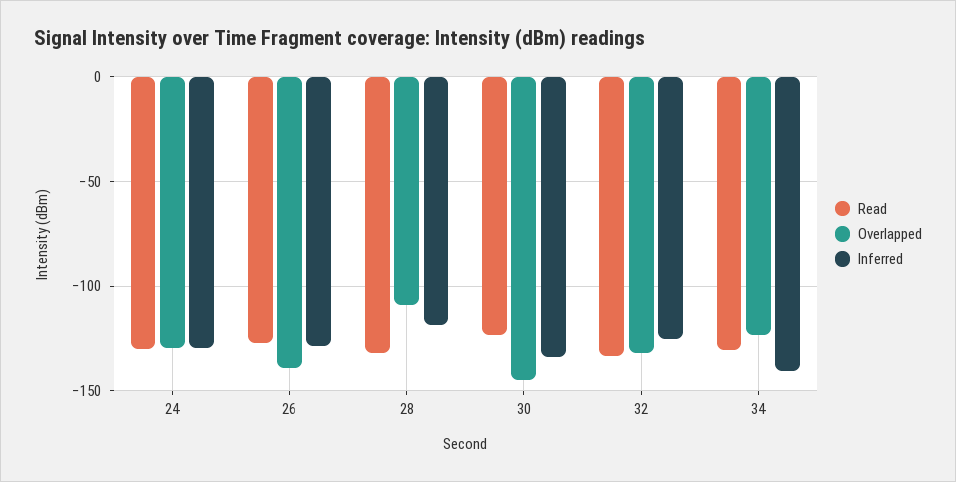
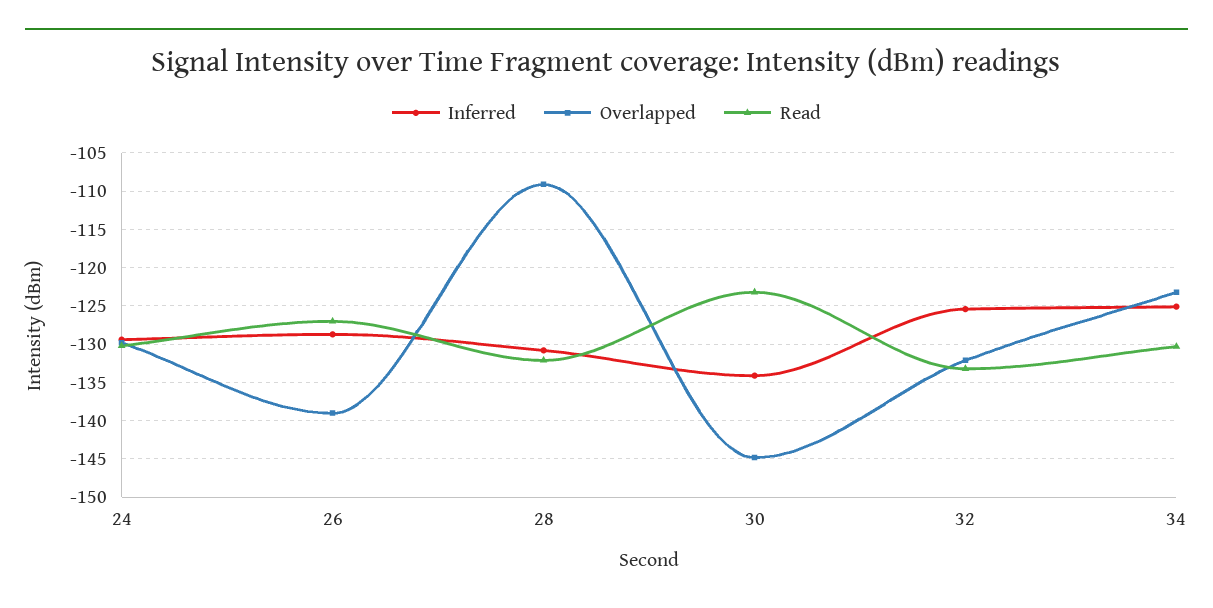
Inferred, 28: -120 -> -131
Inferred, 34: -140 -> -125

